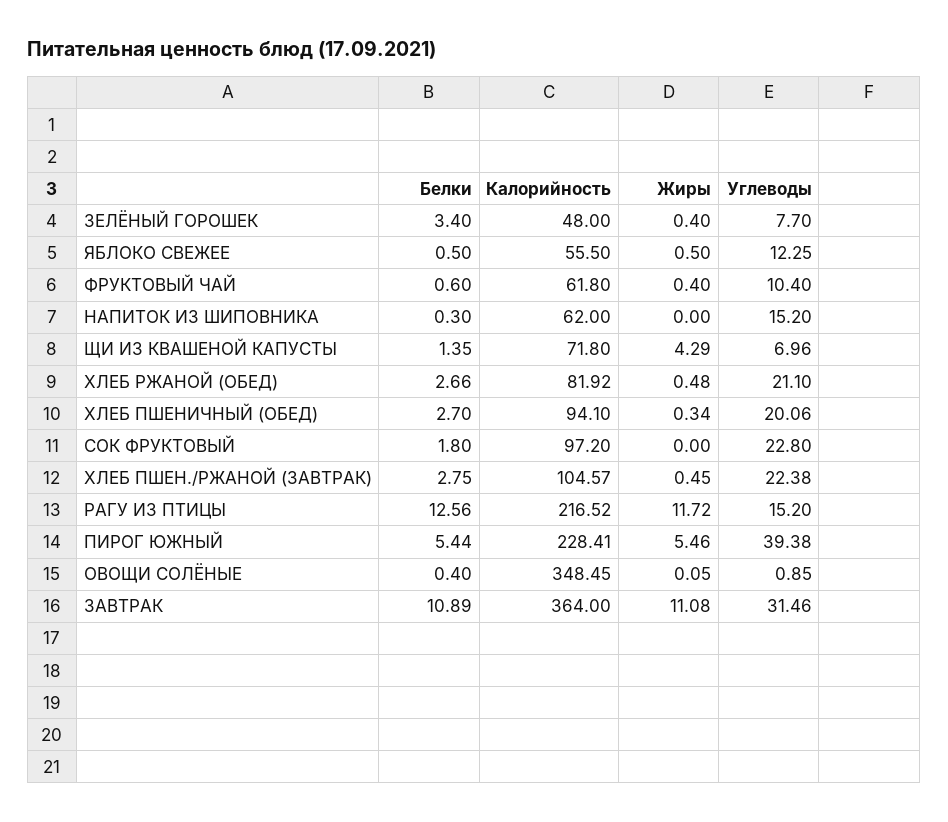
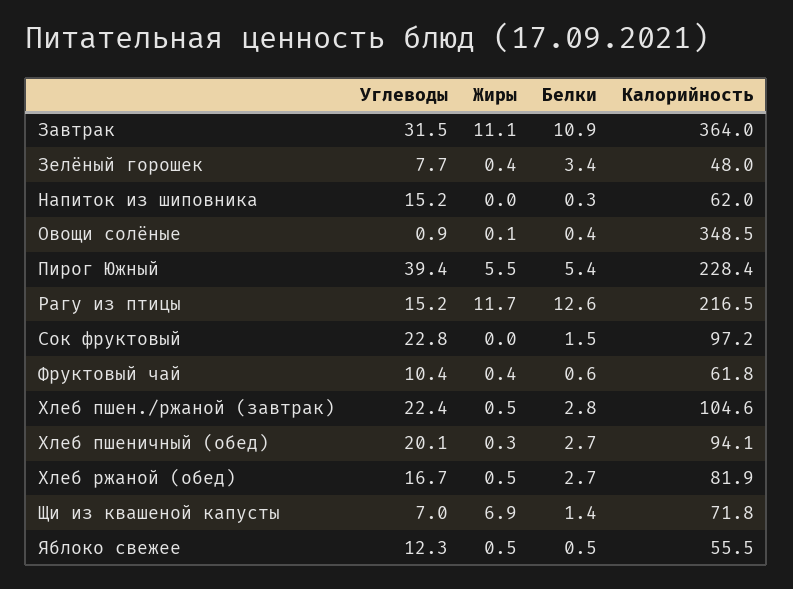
Жиры, ЩИ ИЗ КВАШЕНОЙ КАПУСТЫ: 4.29 -> 6.9
Углеводы, ХЛЕБ РЖАНОЙ (ОБЕД): 21.1 -> 16.7
Белки, СОК ФРУКТОВЫЙ: 1.8 -> 1.5

